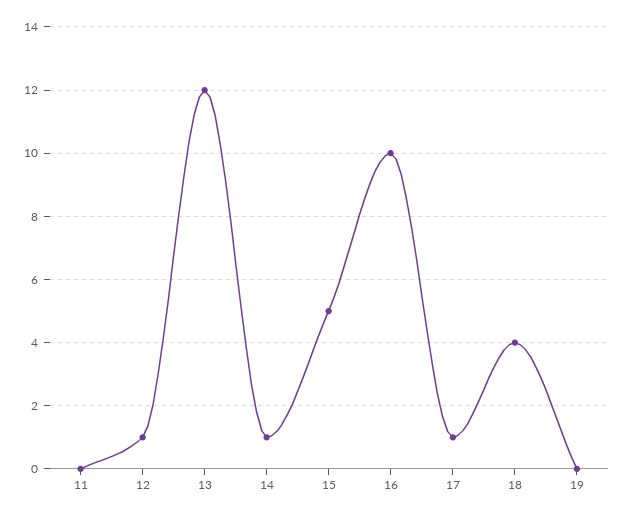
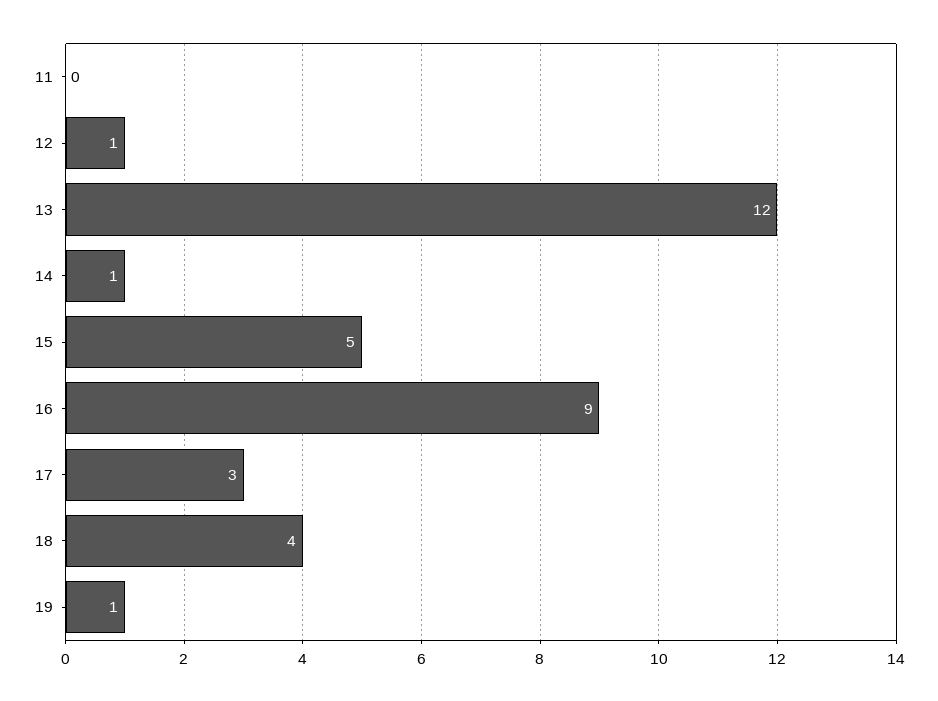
16: 10 -> 9
17: 1 -> 3
19: 0 -> 1

